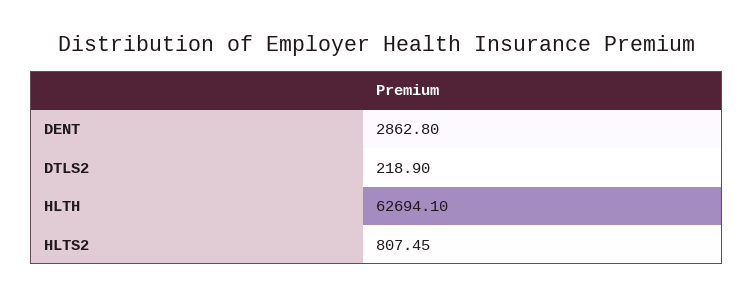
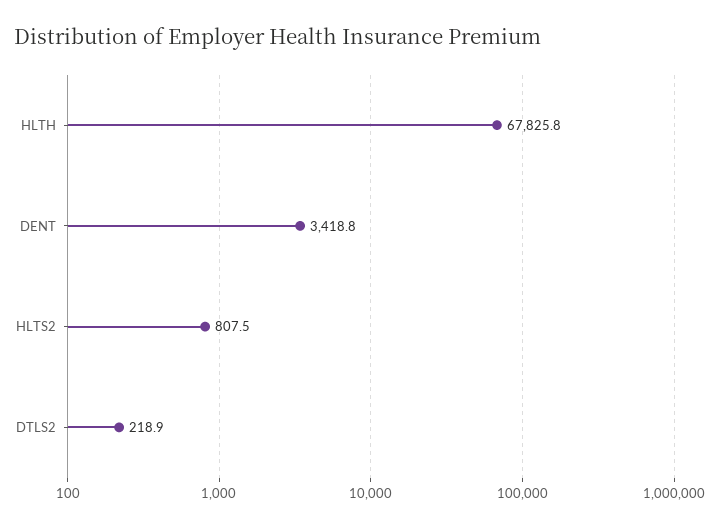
DENT: 2862.8 -> 3418.8
HLTH: 62694.1 -> 67825.8

